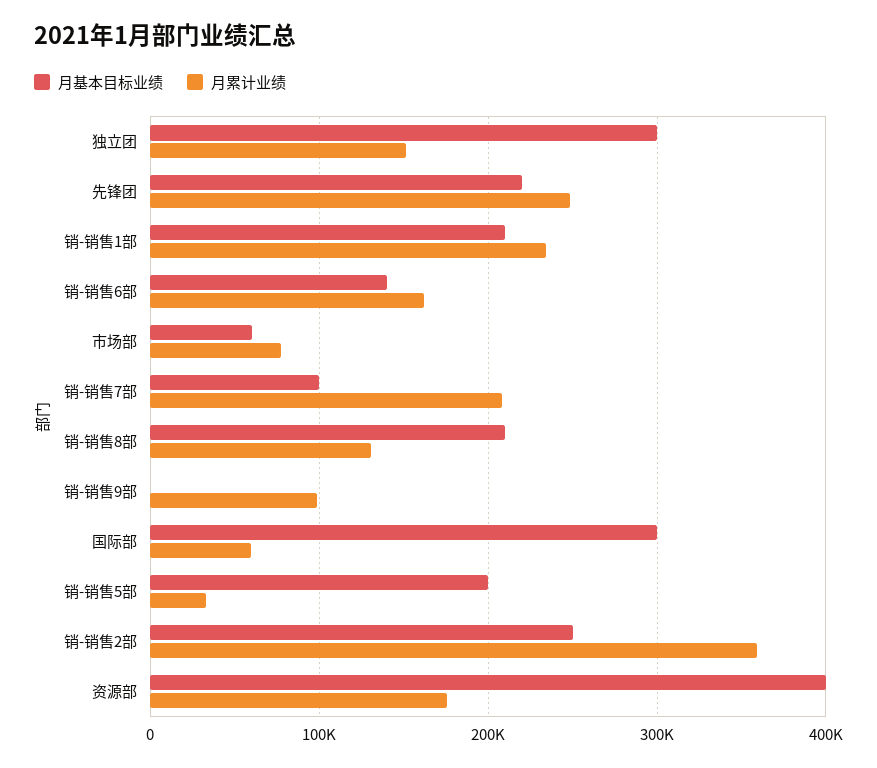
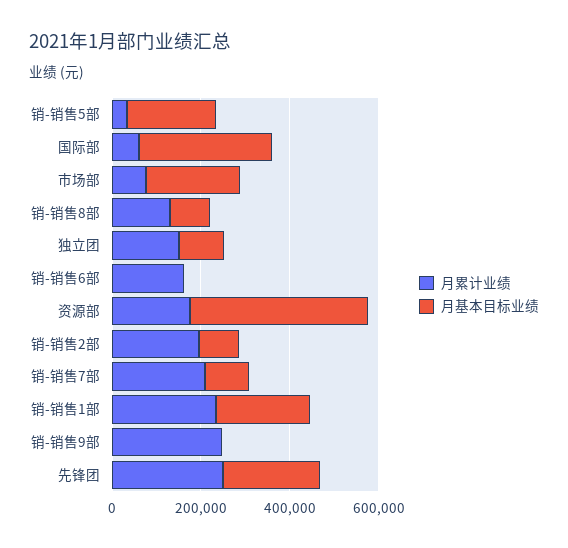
月基本目标业绩, 独立团: 300000 -> 100000
月基本目标业绩, 销-销售6部: 140000 -> 0
月基本目标业绩, 市场部: 60000 -> 200000
月基本目标业绩, 销-销售8部: 210000 -> 100000
月累计业绩, 销-销售9部: 100000 -> 250000
月基本目标业绩, 销-销售2部: 250000 -> 100000
月累计业绩, 销-销售2部: 360000 -> 200000

